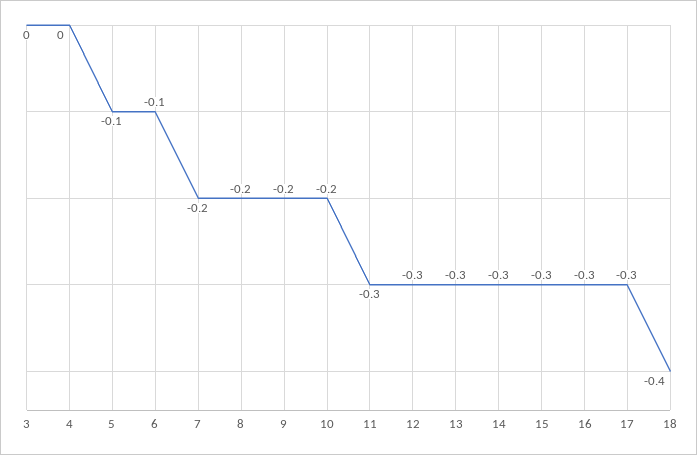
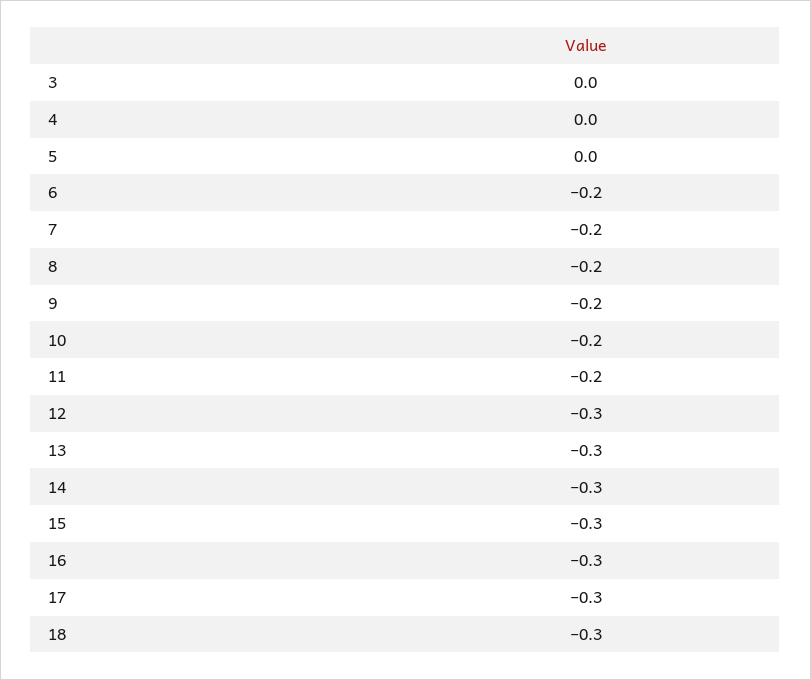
5: -0.1 -> 0
6: -0.1 -> -0.2
11: -0.3 -> -0.2
18: -0.4 -> -0.3

